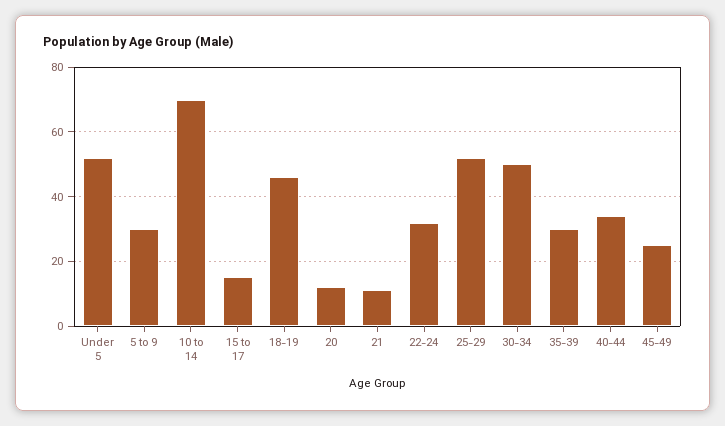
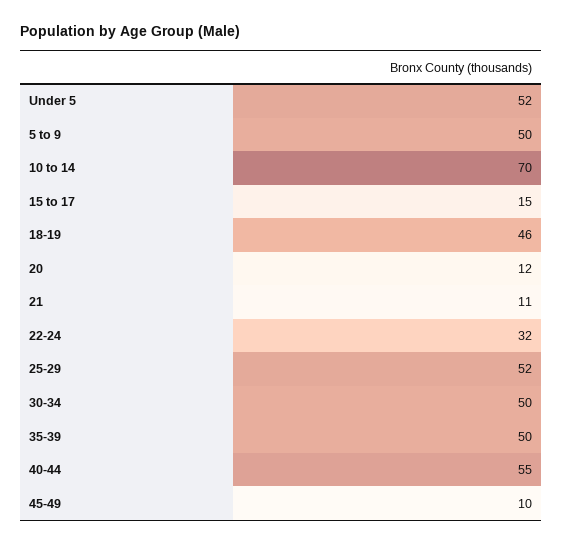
5 to 9: 30 -> 50
35-39: 30 -> 50
40-44: 35 -> 55
45-49: 25 -> 10

